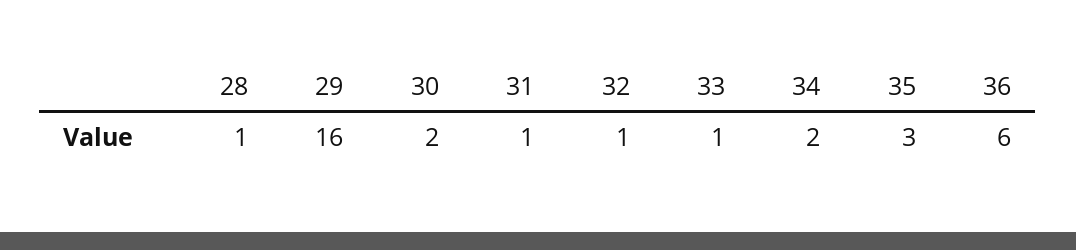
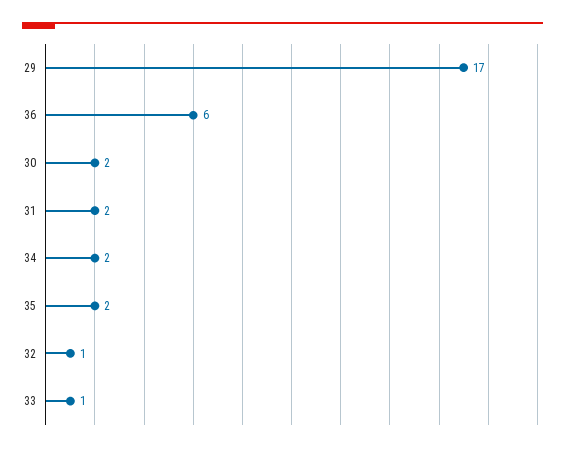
28: 1 -> none
29: 16 -> 17
31: 1 -> 2
35: 3 -> 2

